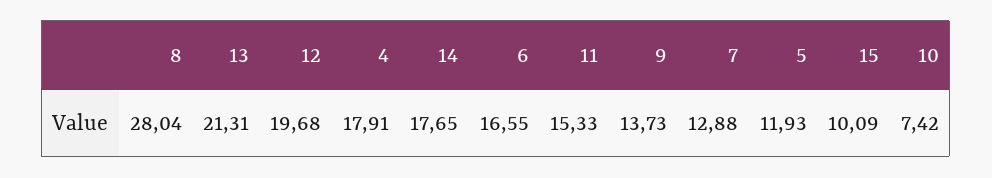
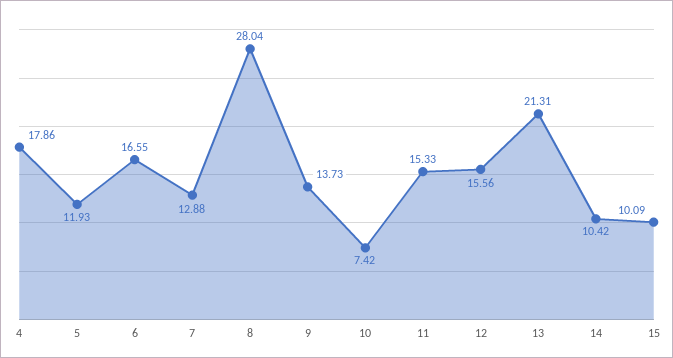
12: 19.68 -> 15.56
4: 17.91 -> 17.86
14: 17.65 -> 10.42

